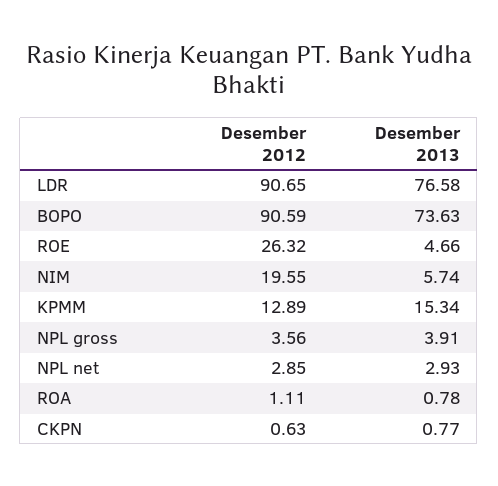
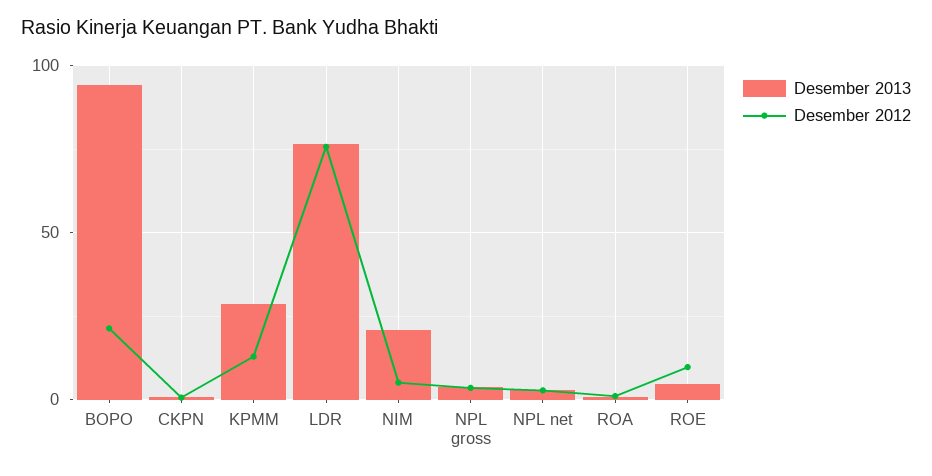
Desember 2012, LDR: 90.65 -> 75
Desember 2012, BOPO: 90.59 -> 20
Desember 2013, BOPO: 73.63 -> 95
Desember 2012, ROE: 26.32 -> 10
Desember 2012, NIM: 19.55 -> 5
Desember 2013, NIM: 5.74 -> 20
Desember 2013, KPMM: 15.34 -> 30

